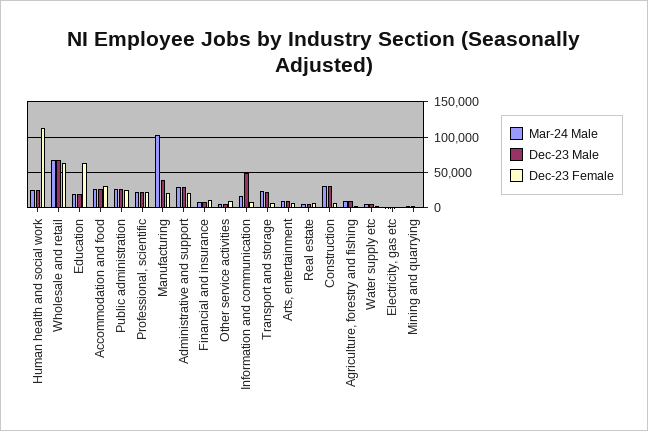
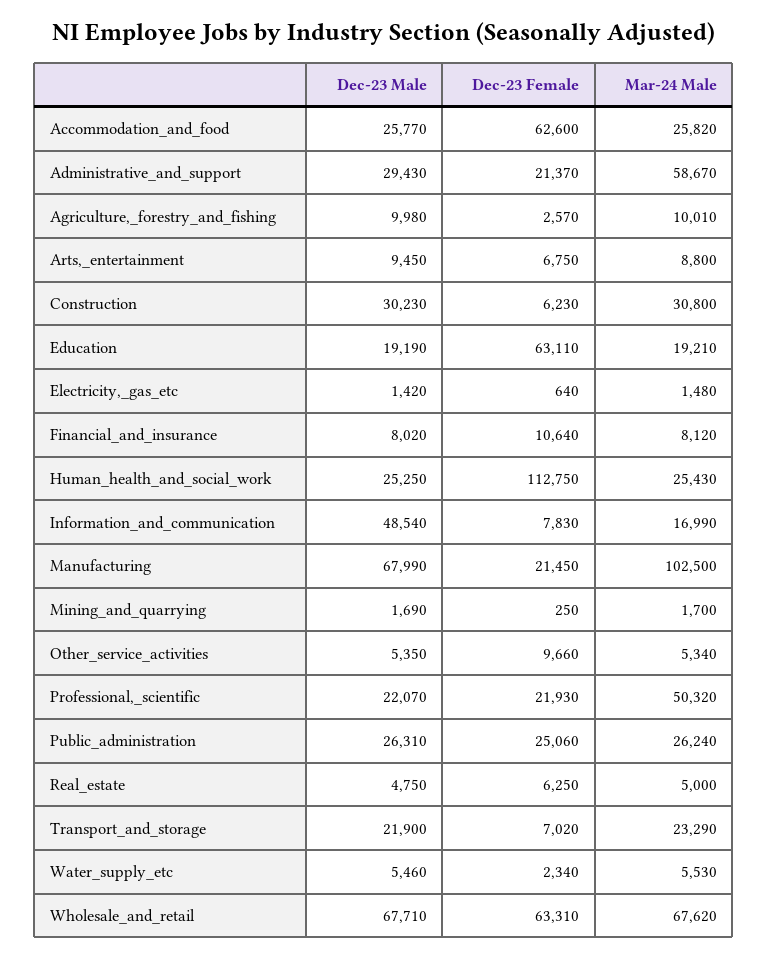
Dec-23 Female, Accommodation and food: 30000 -> 62600
Mar-24 Male, Professional, scientific: 20000 -> 50320
Dec-23 Male, Manufacturing: 40000 -> 67990
Mar-24 Male, Administrative and support: 30000 -> 58670

